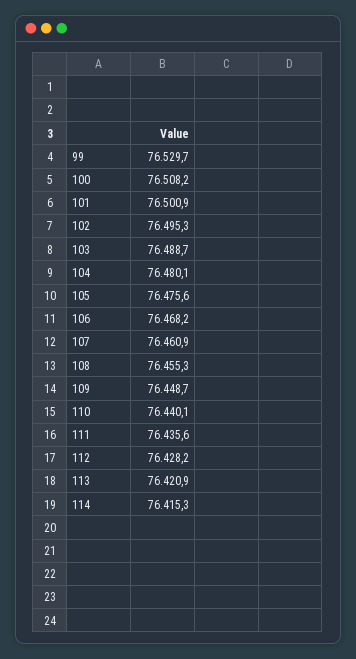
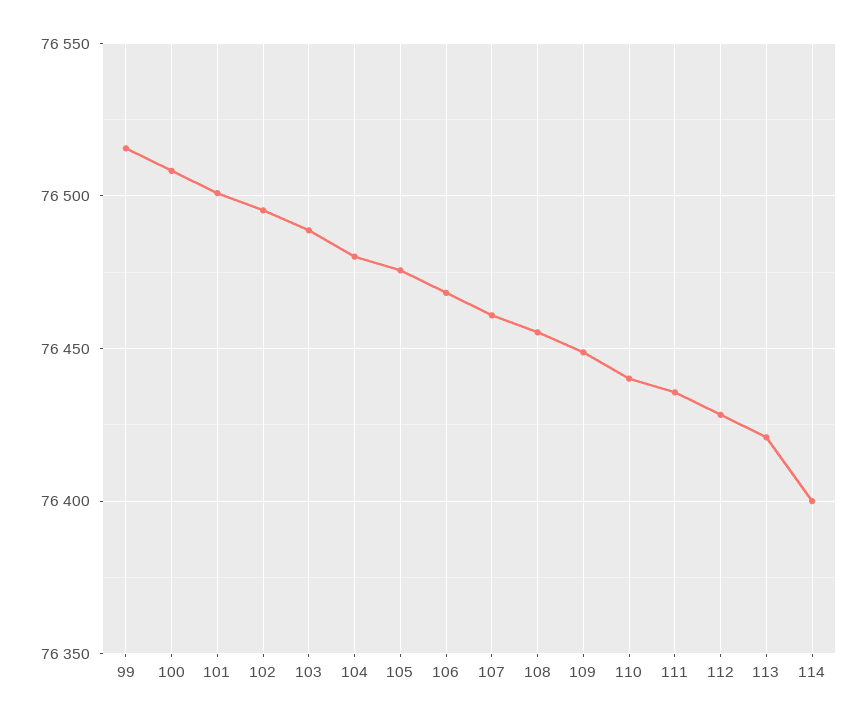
99: 76529.7 -> 76515
114: 76415.3 -> 76400

